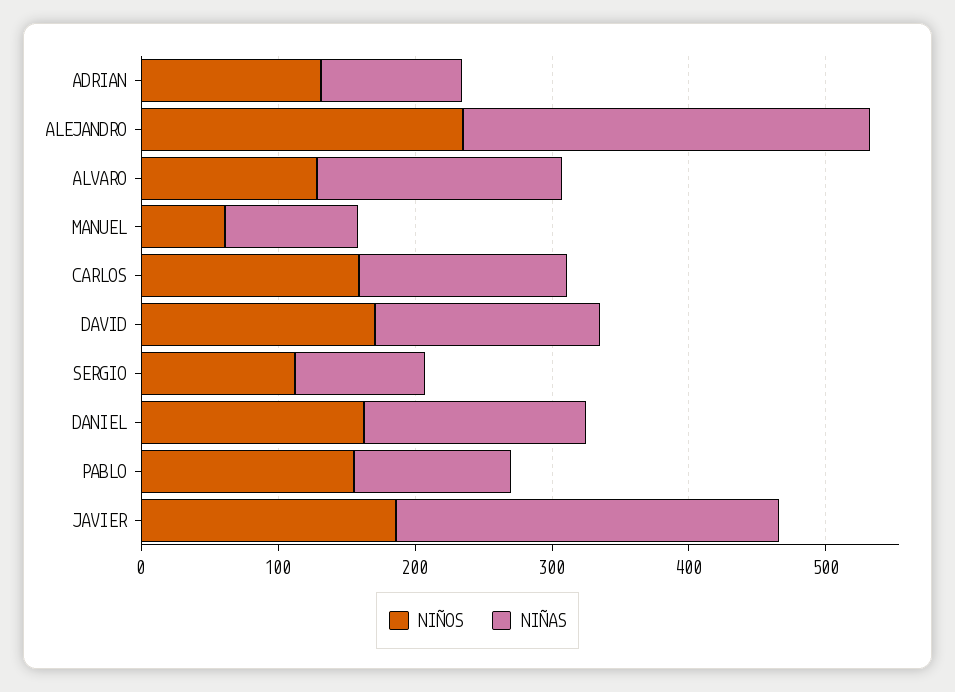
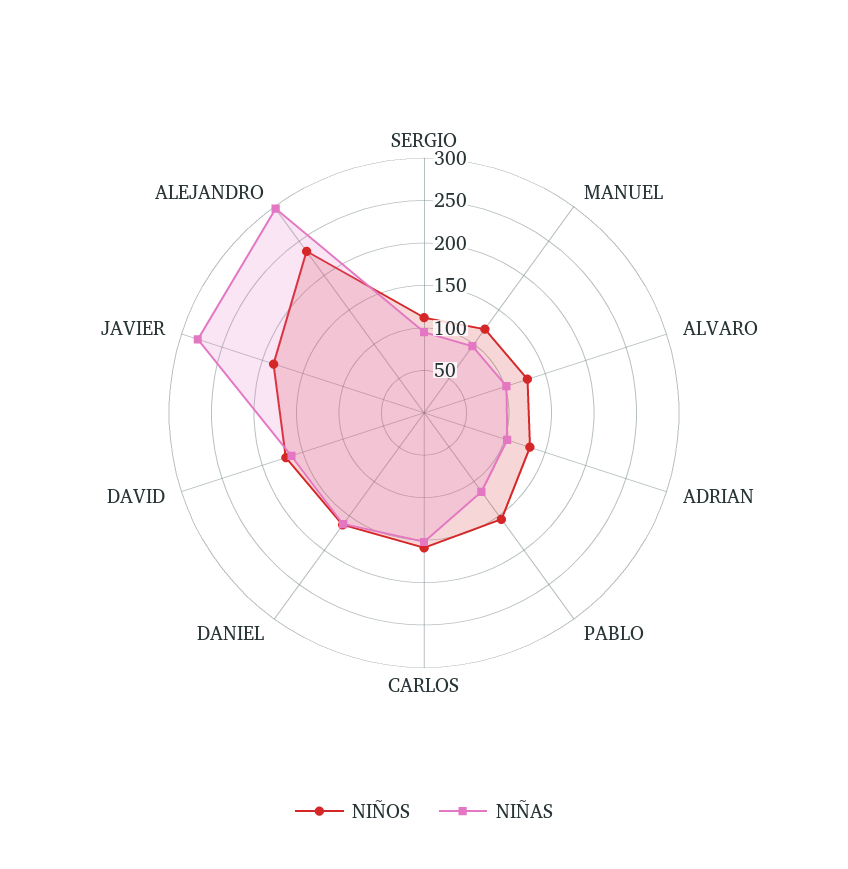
NIÑAS, ALVARO: 180 -> 100
NIÑOS, MANUEL: 60 -> 120

